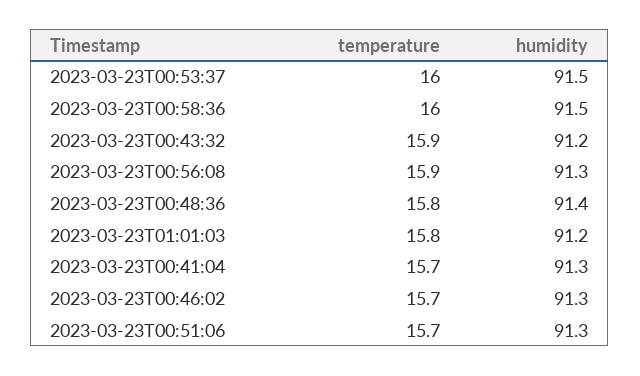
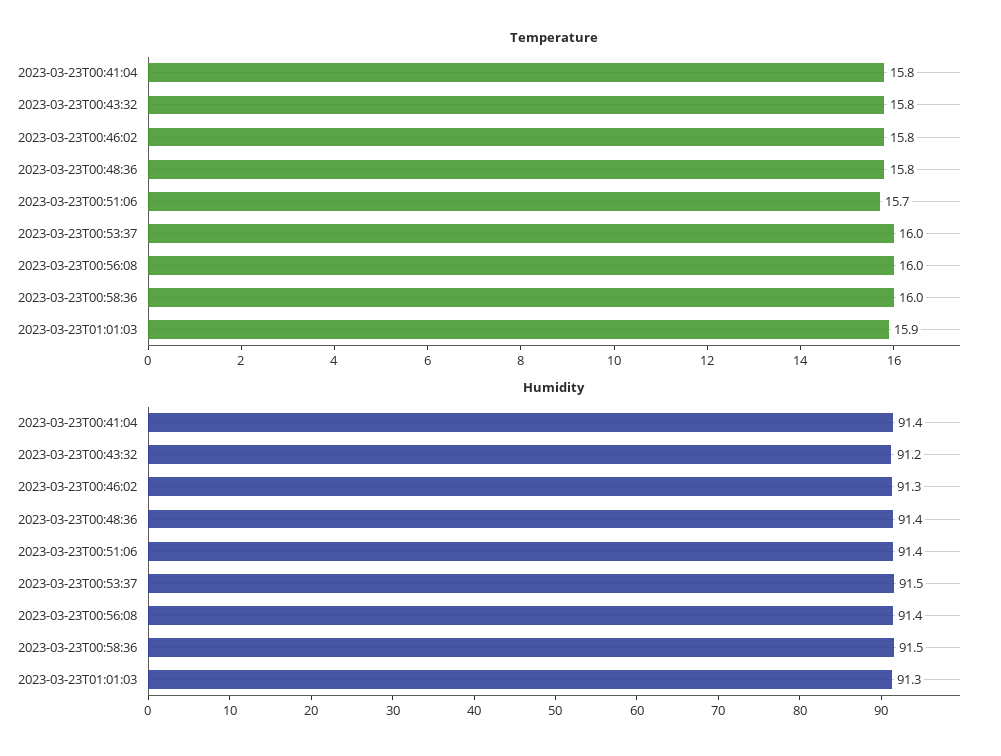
temperature, 2023-03-23T00:43:32: 15.9 -> 15.8
temperature, 2023-03-23T00:56:08: 15.9 -> 16
humidity, 2023-03-23T00:56:08: 91.3 -> 91.4
temperature, 2023-03-23T01:01:03: 15.8 -> 15.9
humidity, 2023-03-23T01:01:03: 91.2 -> 91.3
temperature, 2023-03-23T00:41:04: 15.7 -> 15.8
humidity, 2023-03-23T00:41:04: 91.3 -> 91.4
temperature, 2023-03-23T00:46:02: 15.7 -> 15.8
humidity, 2023-03-23T00:51:06: 91.3 -> 91.4

